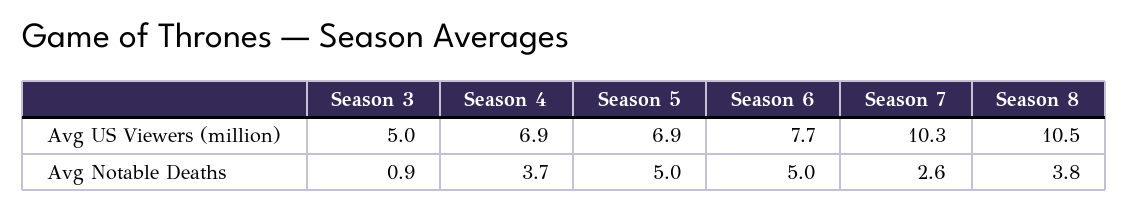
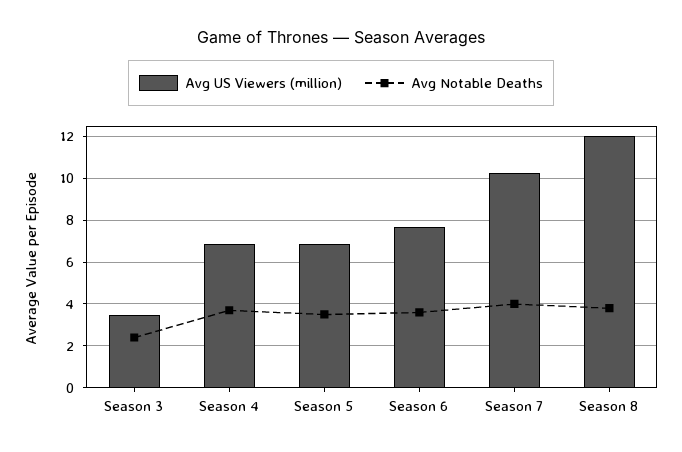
Avg US Viewers (million), Season 3: 5 -> 3.5
Avg US Viewers (million), Season 8: 10.5 -> 12
Avg Notable Deaths, Season 3: 0.9 -> 2.5
Avg Notable Deaths, Season 5: 5 -> 3.5
Avg Notable Deaths, Season 6: 5 -> 3.5
Avg Notable Deaths, Season 7: 2.6 -> 4

